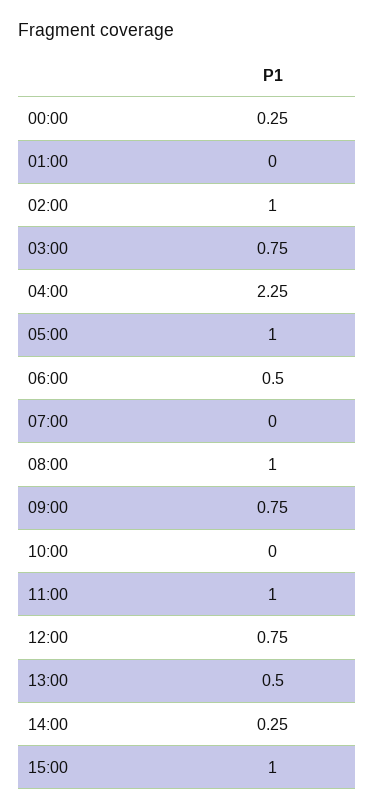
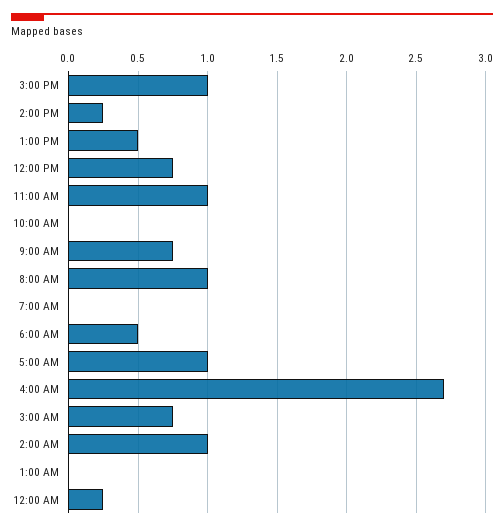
04:00: 2.25 -> 2.7

